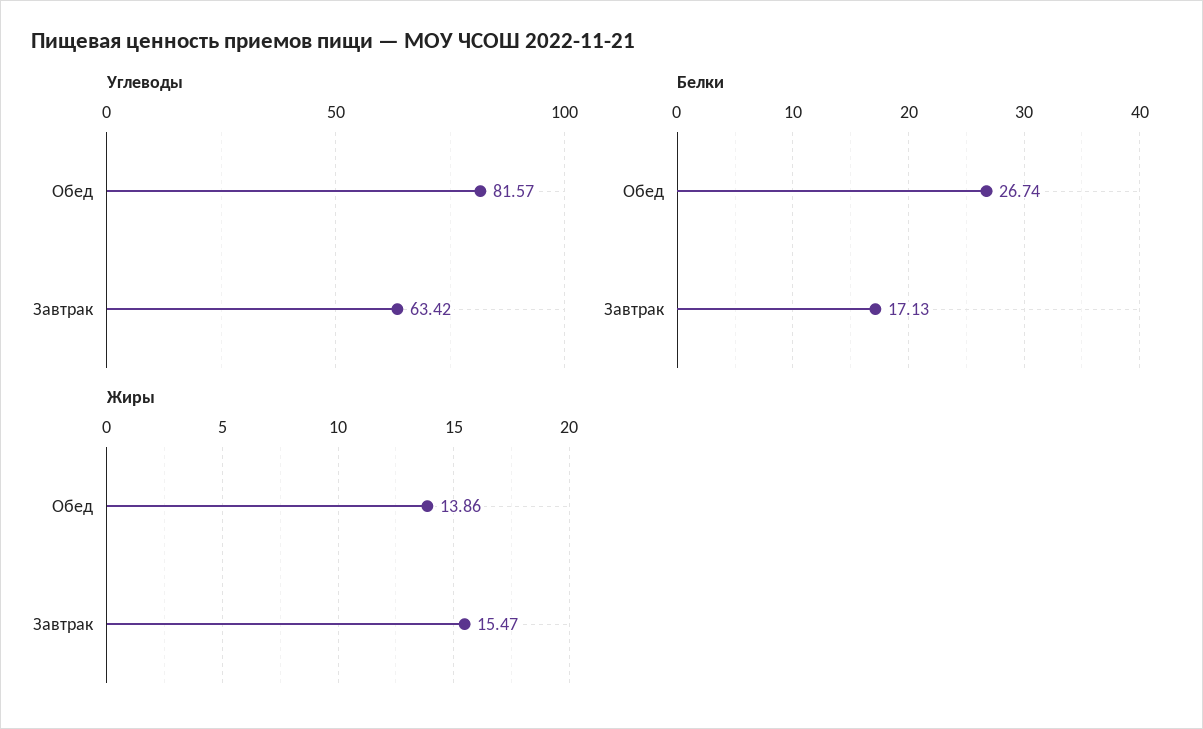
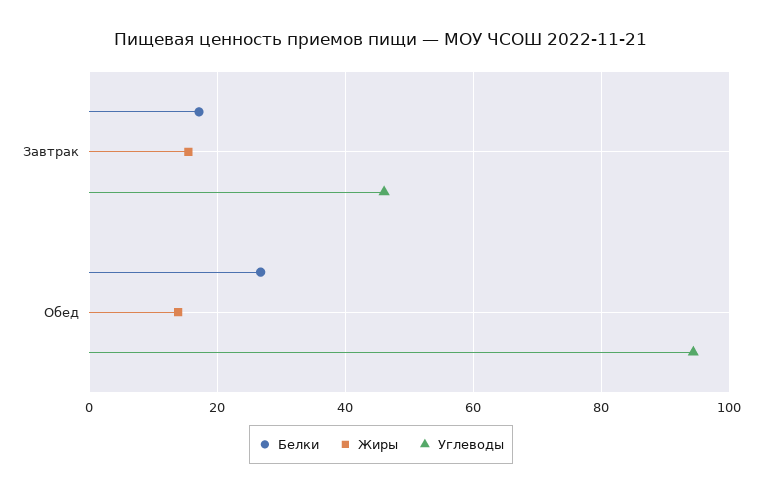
Углеводы, Обед: 81.57 -> 94
Углеводы, Завтрак: 63.42 -> 46

